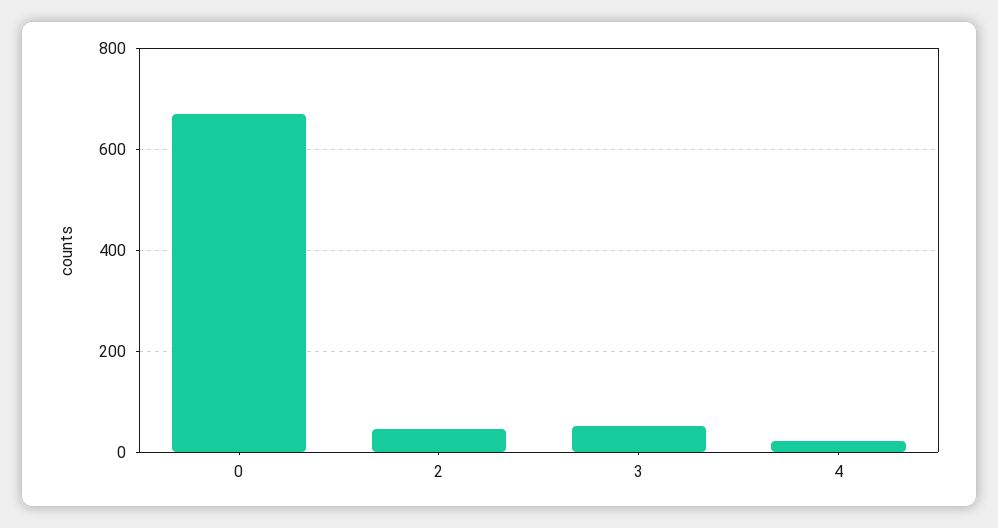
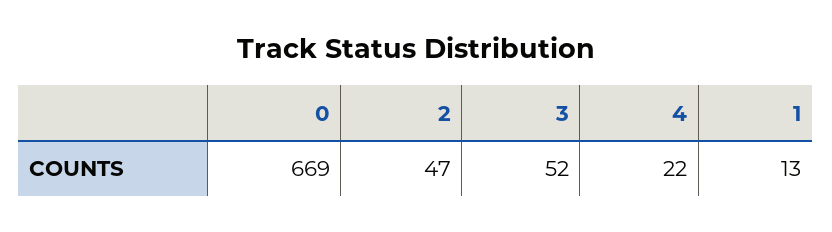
1: none -> 13

